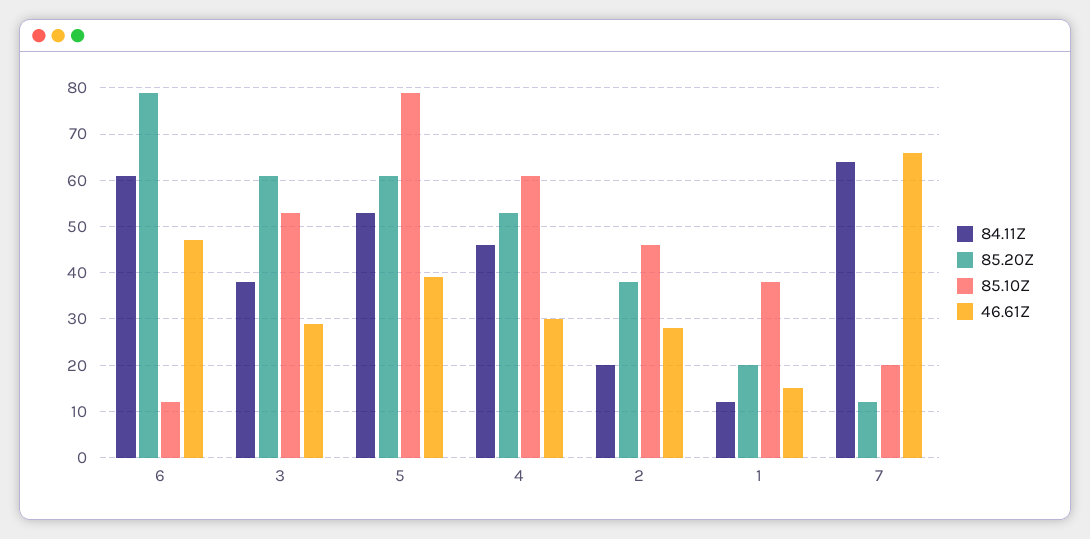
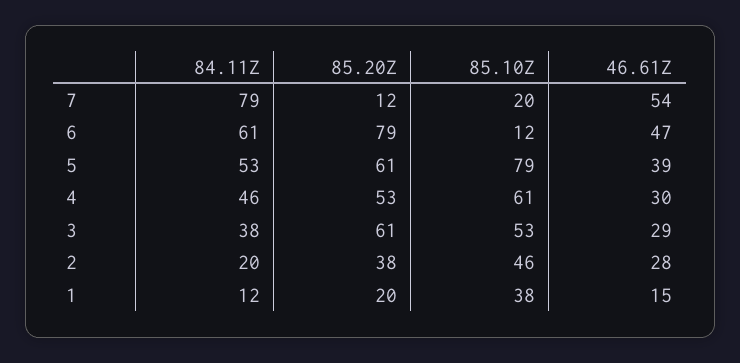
84.11Z, 7: 65 -> 79
46.61Z, 7: 65 -> 54

